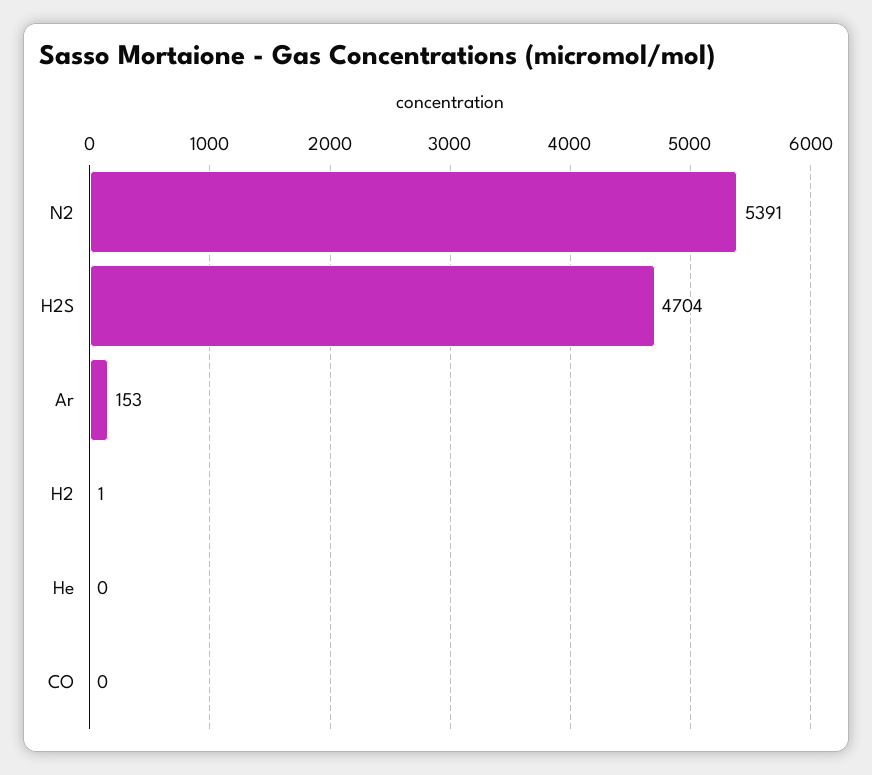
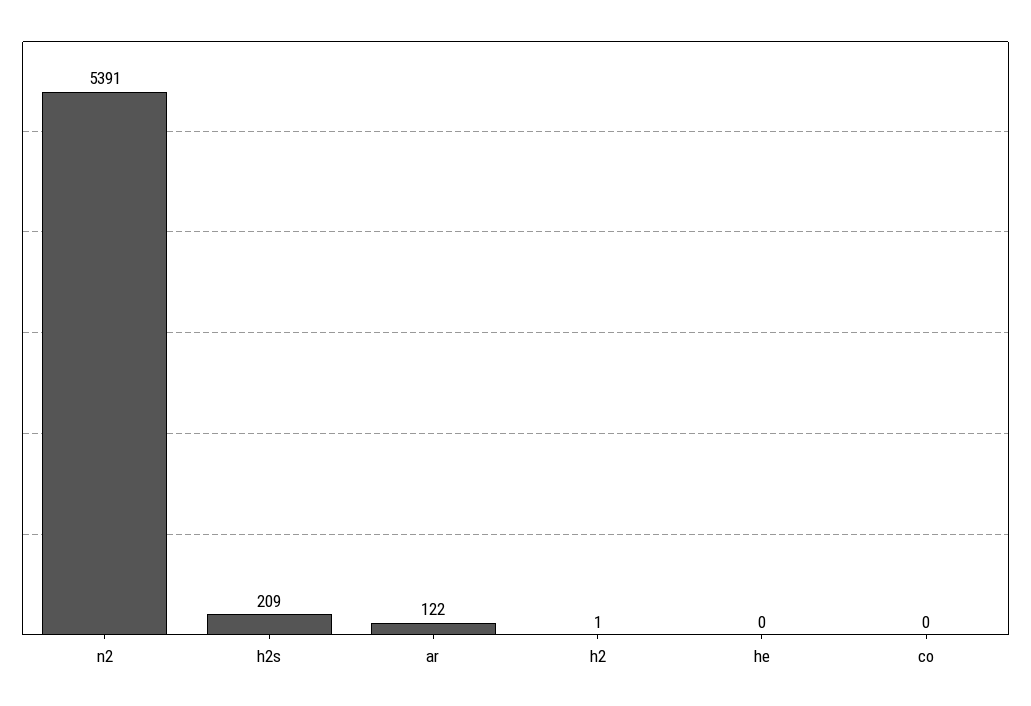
H2S: 4704 -> 209
Ar: 153 -> 122

